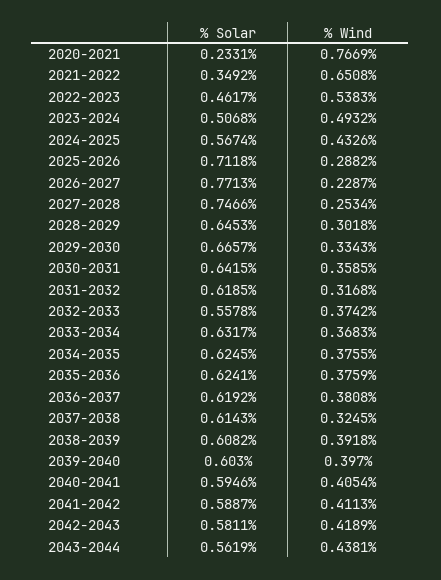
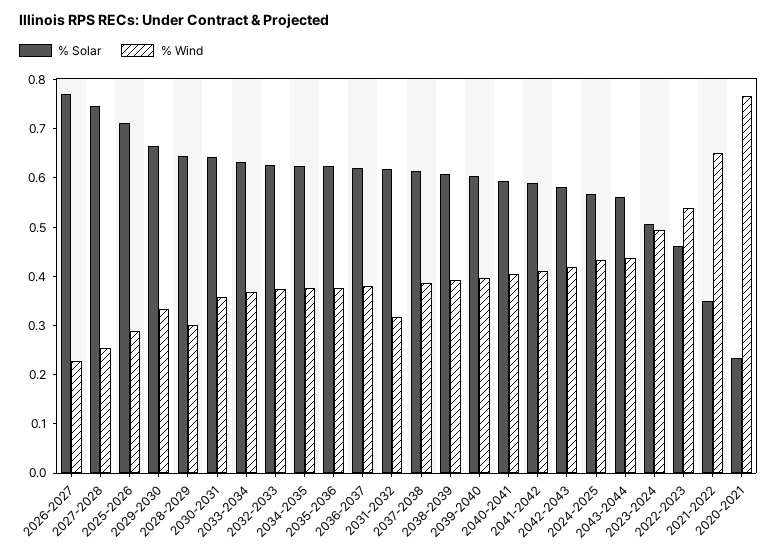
% Solar, 2032-2033: 0.5578 -> 0.62
% Wind, 2037-2038: 0.3245 -> 0.38

